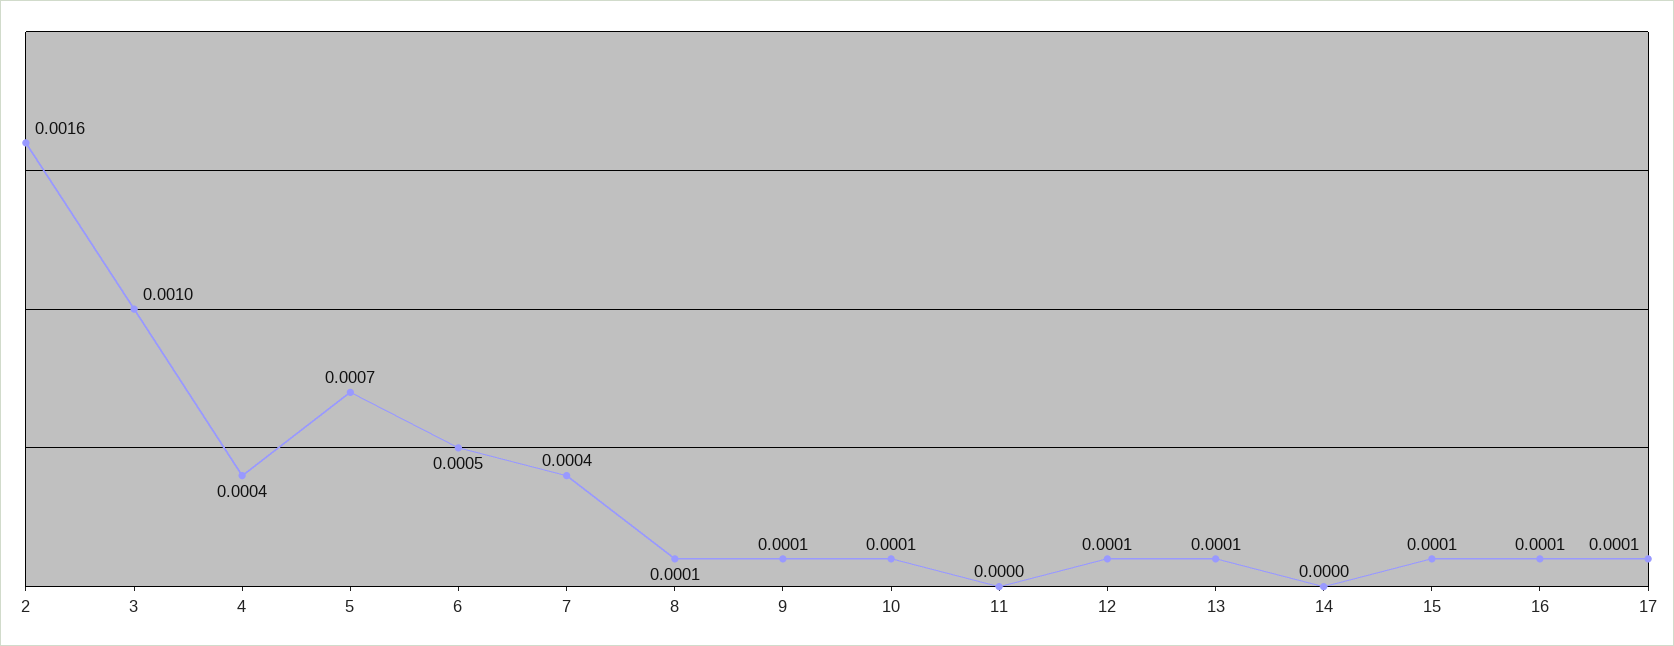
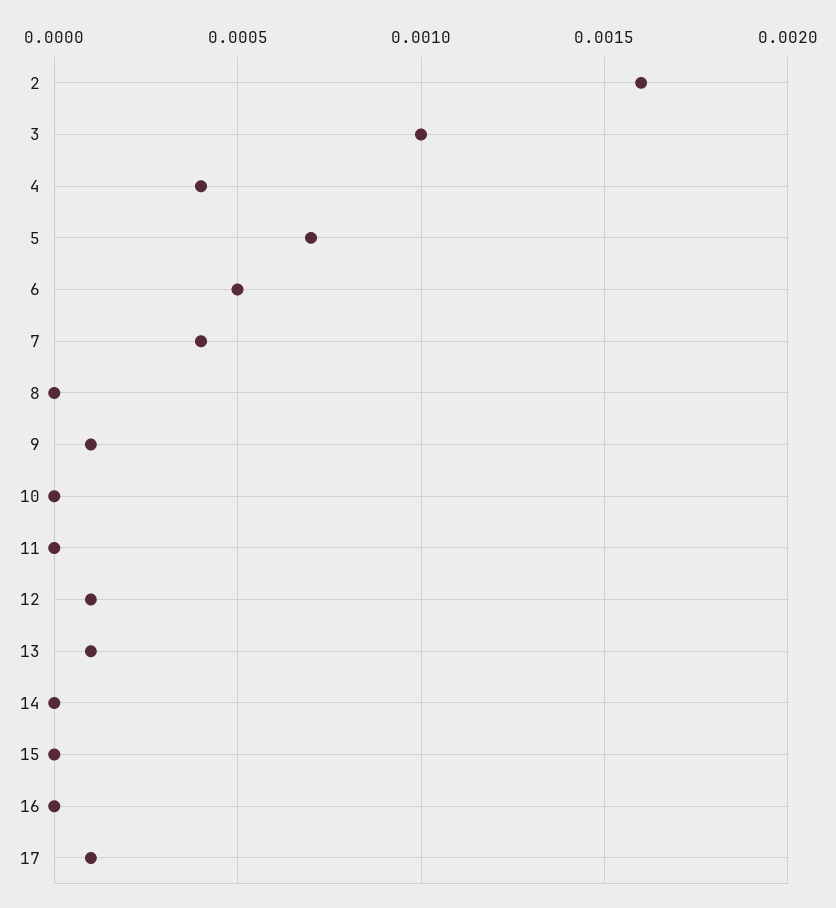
8: 0.0001 -> 0
10: 0.0001 -> 0
15: 0.0001 -> 0
16: 0.0001 -> 0

